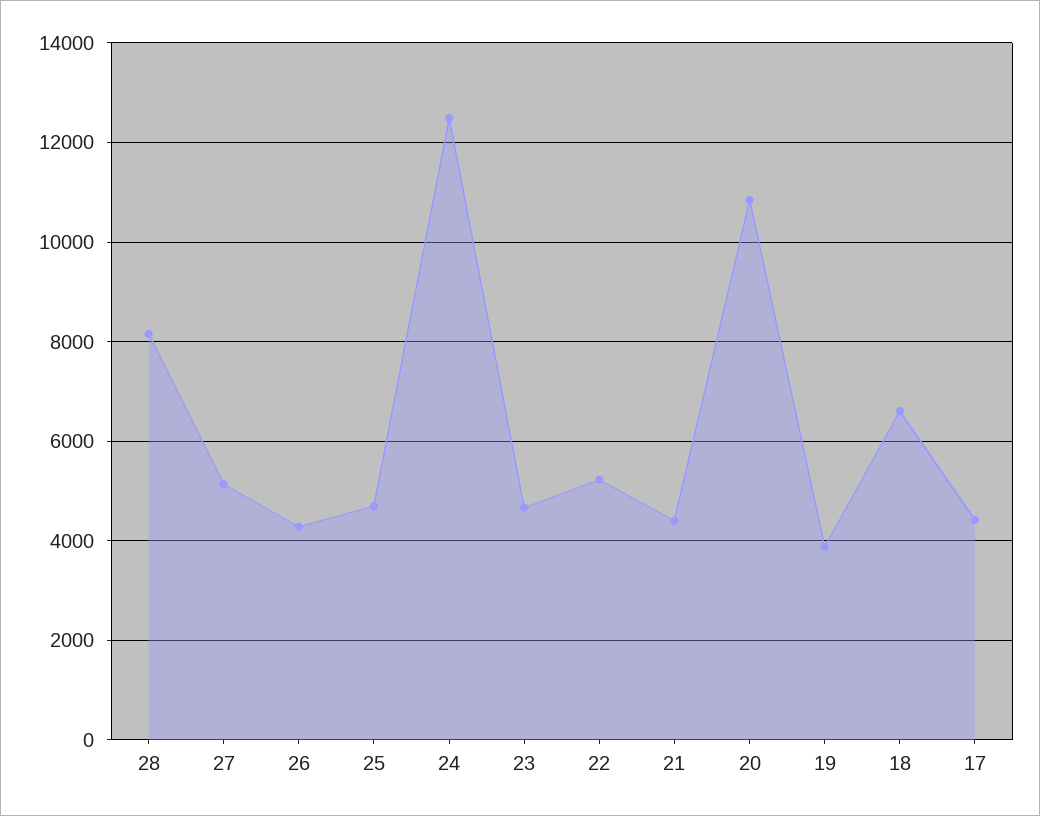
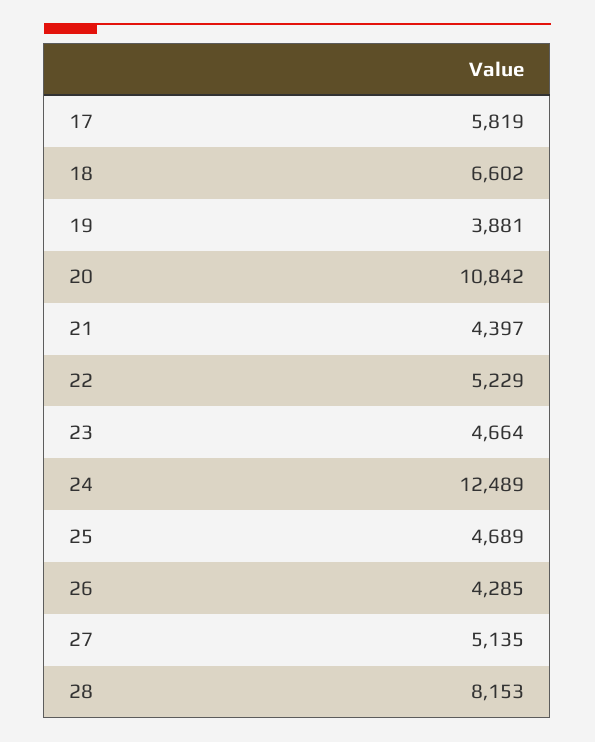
17: 4400 -> 5819

